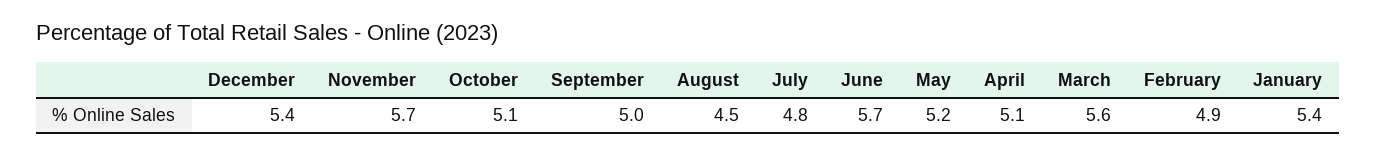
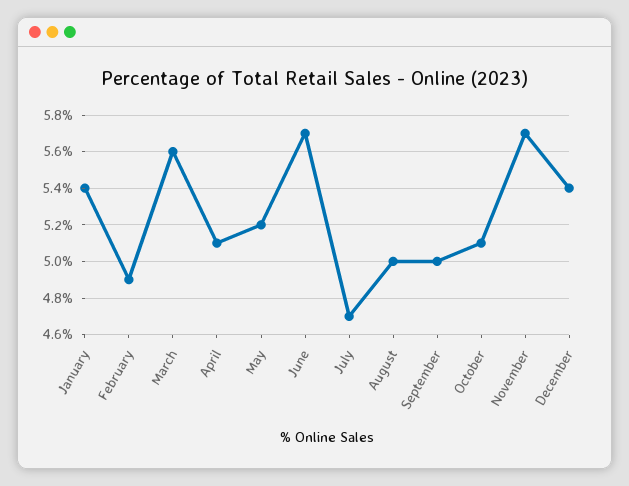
August: 4.5 -> 5
July: 4.8 -> 4.7

